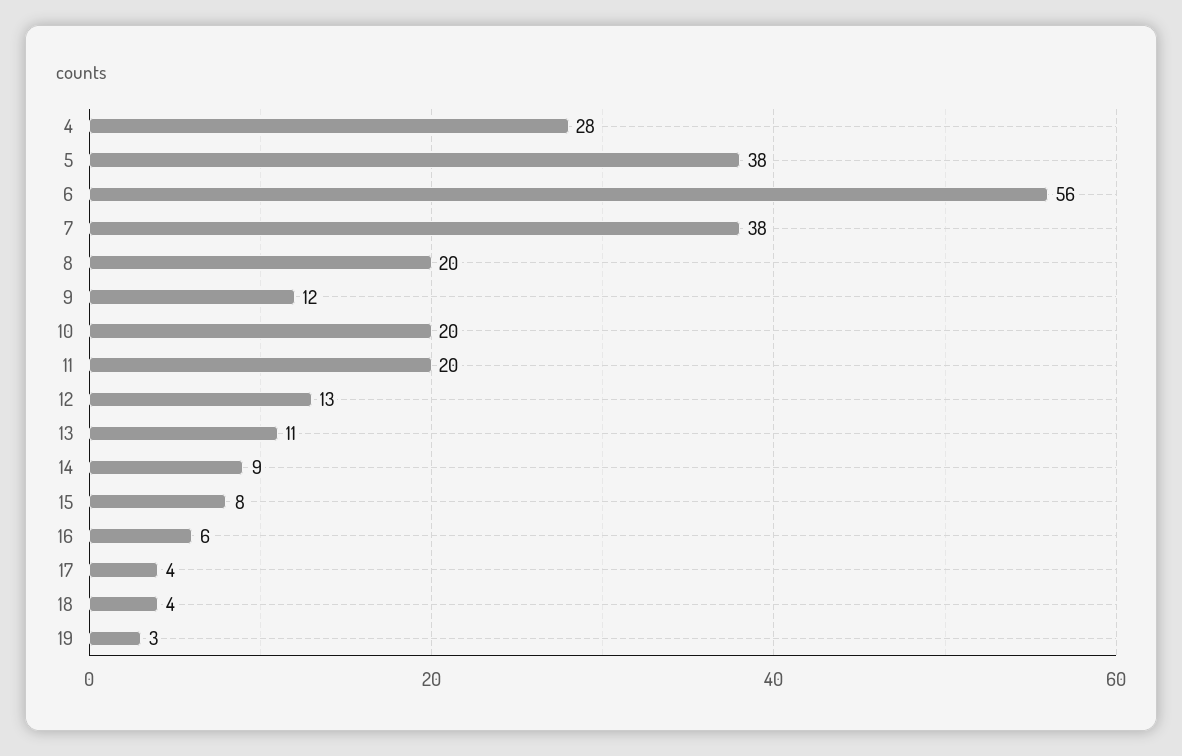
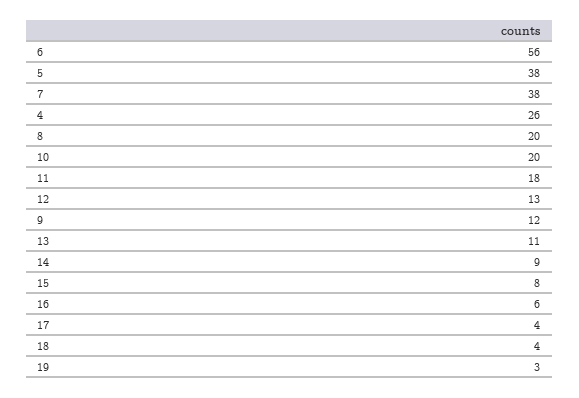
4: 28 -> 26
11: 20 -> 18

